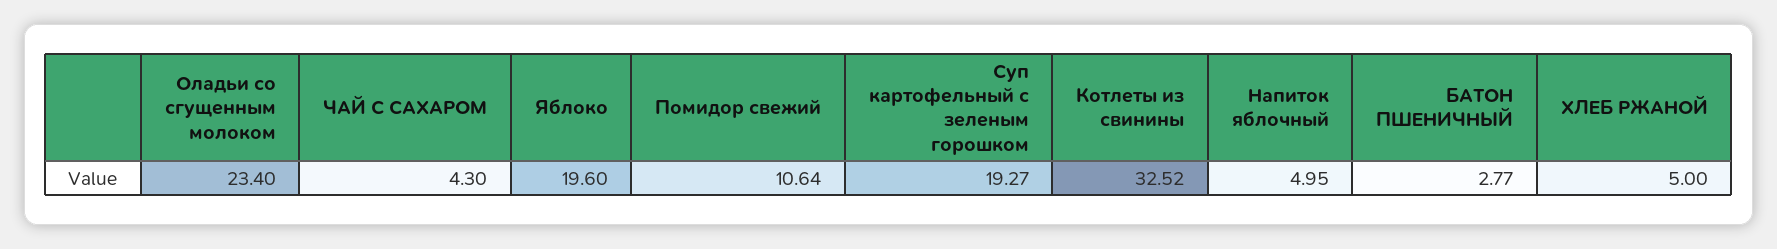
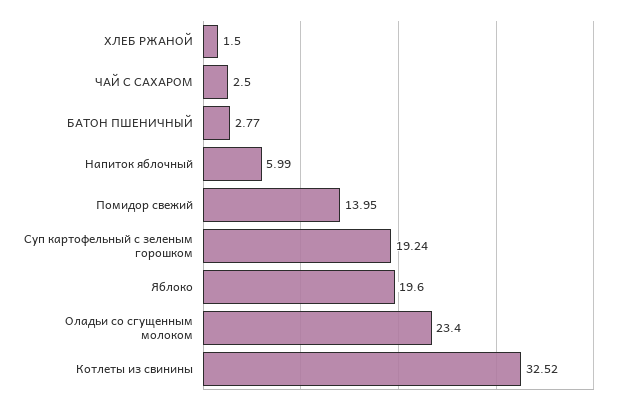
ЧАЙ С САХАРОМ: 4.3 -> 2.5
Помидор свежий: 10.64 -> 13.95
Суп картофельный с зеленым горошком: 19.27 -> 19.24
Напиток яблочный: 4.95 -> 5.99
ХЛЕБ РЖАНОЙ: 5 -> 1.5

